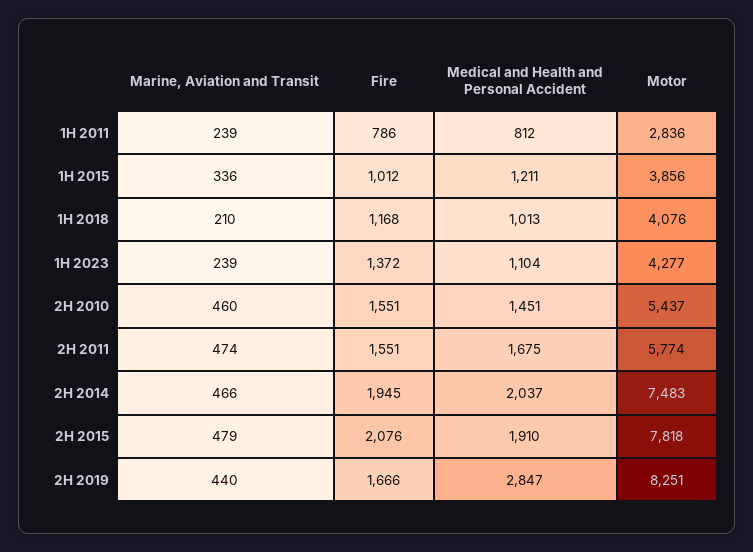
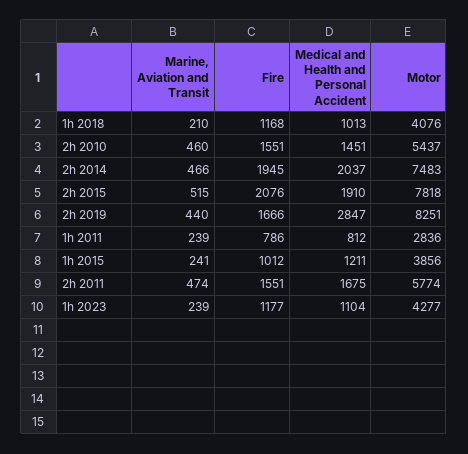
Marine, Aviation and Transit, 1H 2015: 336 -> 241
Fire, 1H 2023: 1372 -> 1177
Marine, Aviation and Transit, 2H 2015: 479 -> 515

